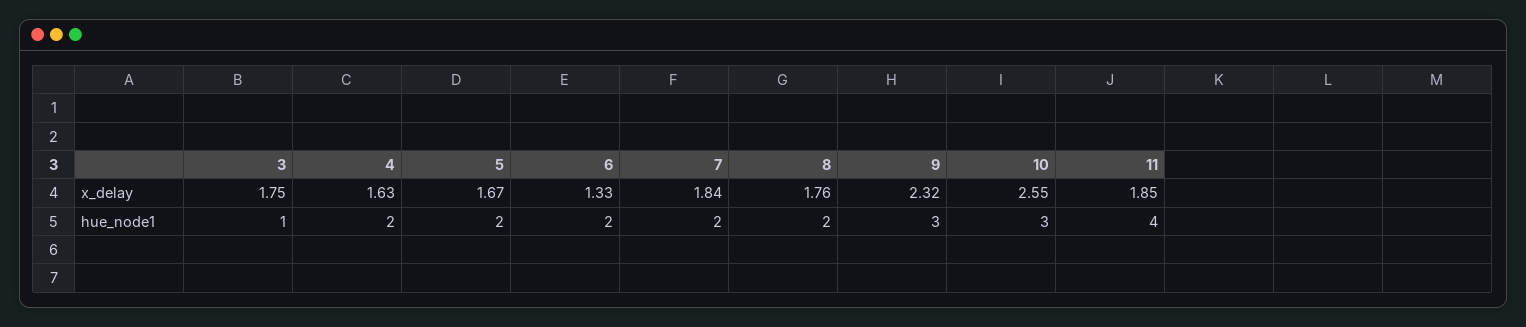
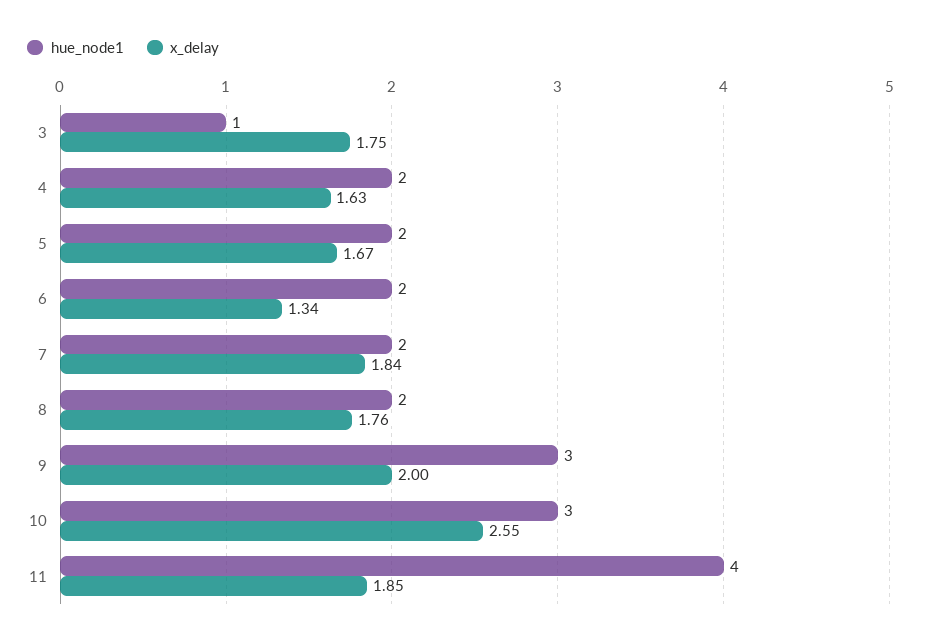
x_delay, 6: 1.33 -> 1.34
x_delay, 9: 2.32 -> 2

